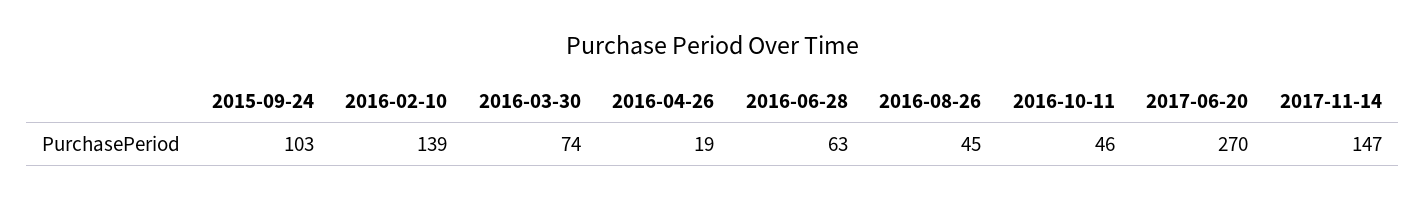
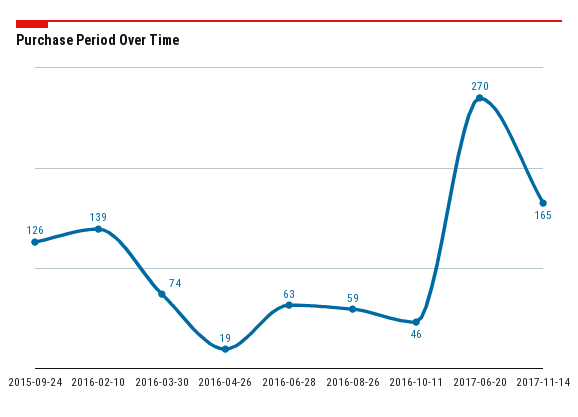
2015-09-24: 103 -> 126
2016-08-26: 45 -> 59
2017-11-14: 147 -> 165

